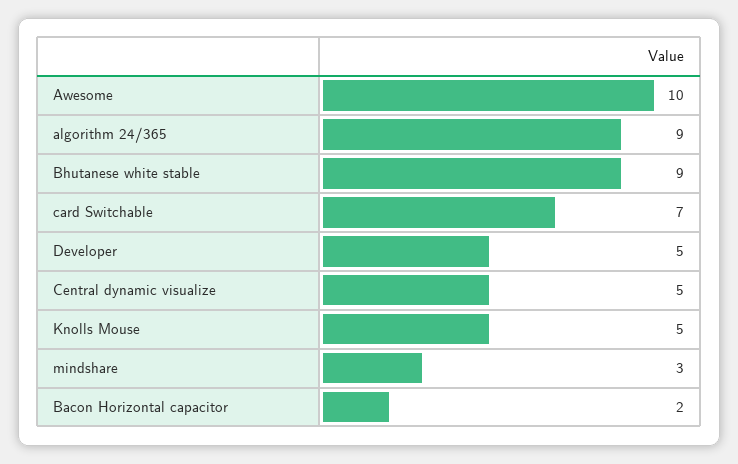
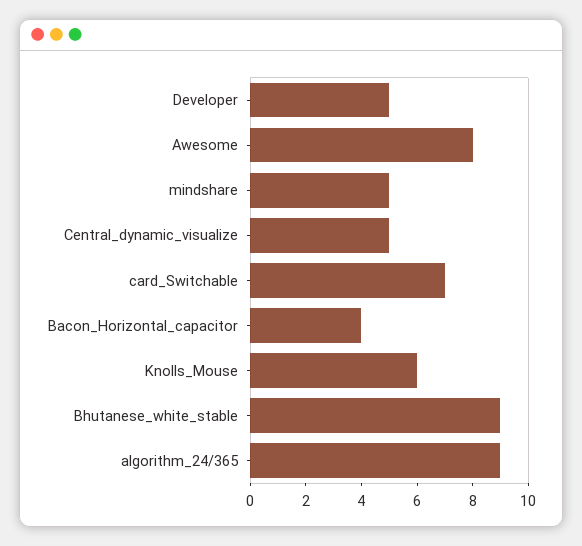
Awesome: 10 -> 8
Knolls Mouse: 5 -> 6
mindshare: 3 -> 5
Bacon Horizontal capacitor: 2 -> 4

